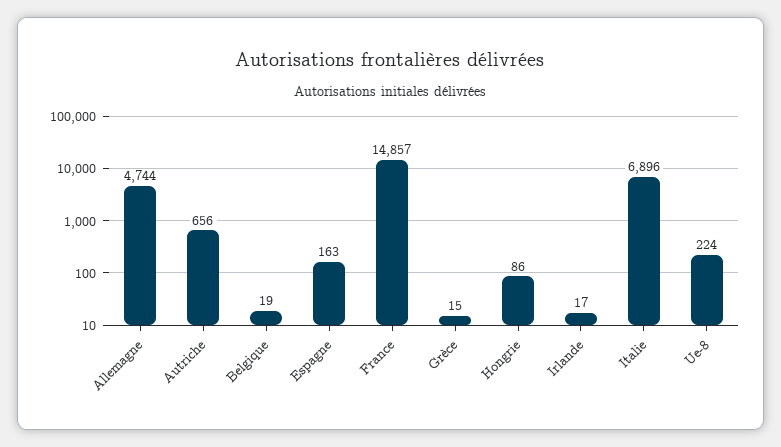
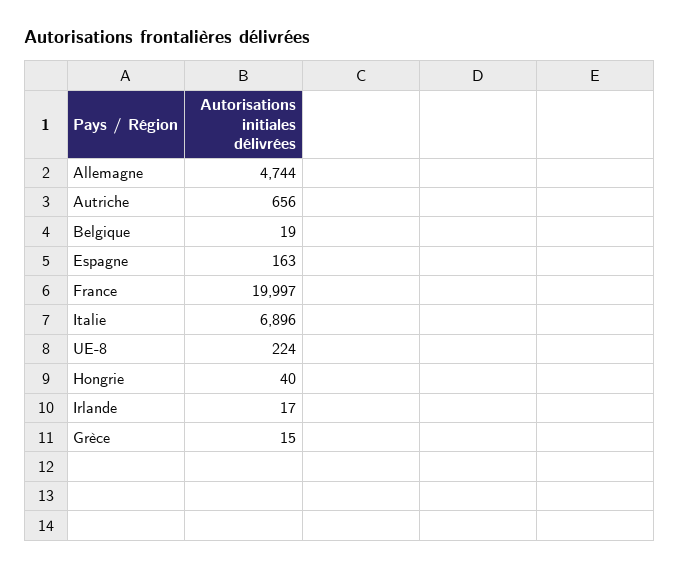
France: 14857 -> 19997
Hongrie: 86 -> 40

